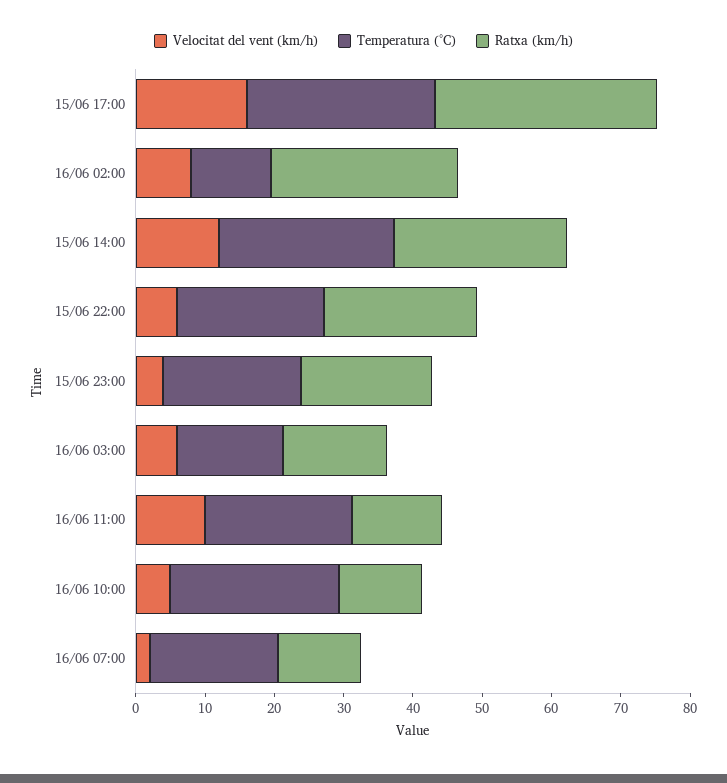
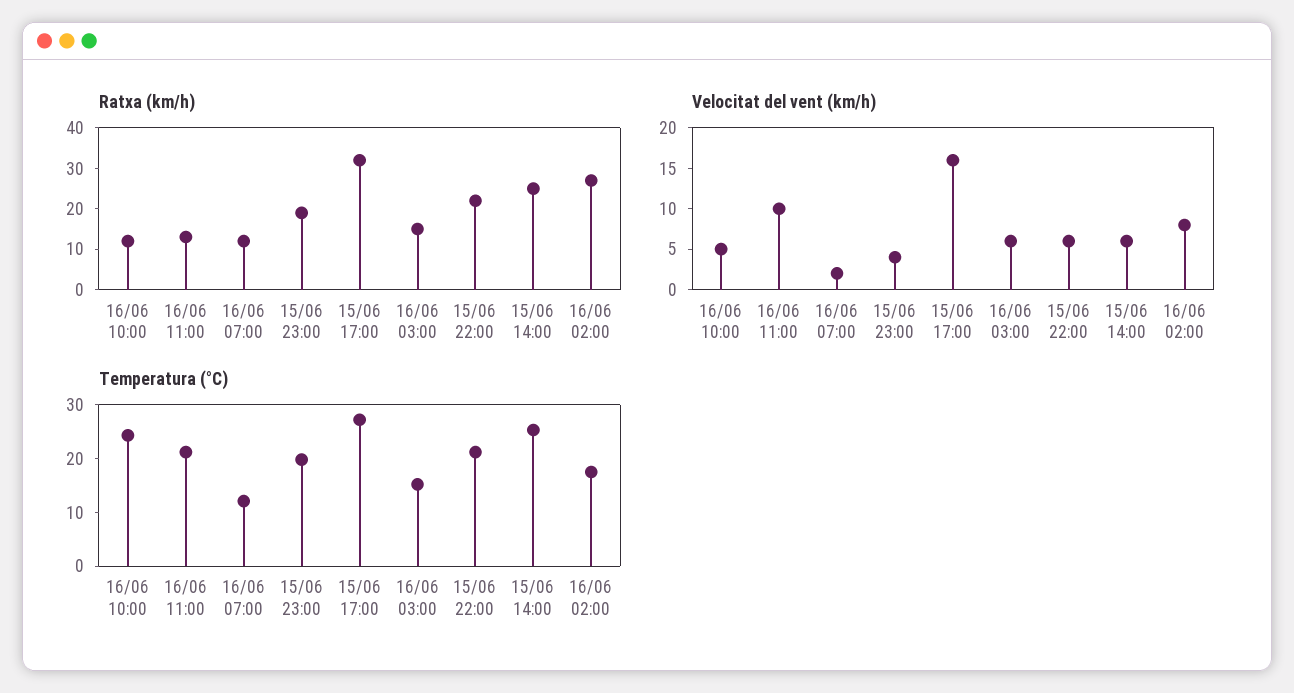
Temperatura (°C), 16/06 02:00: 12 -> 18
Velocitat del vent (km/h), 15/06 14:00: 12 -> 6
Temperatura (°C), 16/06 07:00: 18 -> 12

